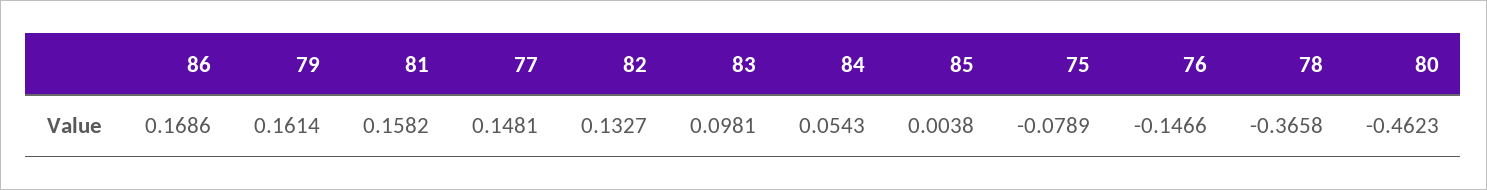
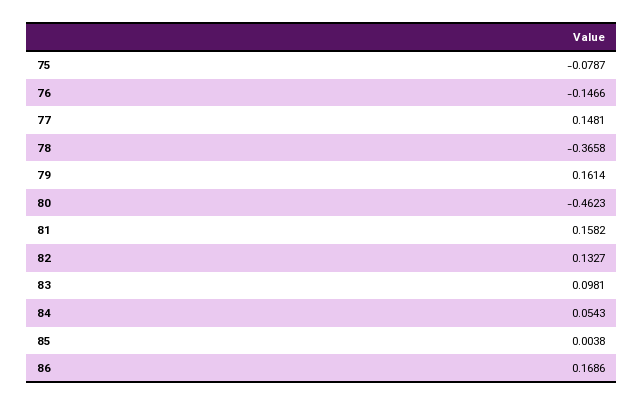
75: -0.0789 -> -0.0787

